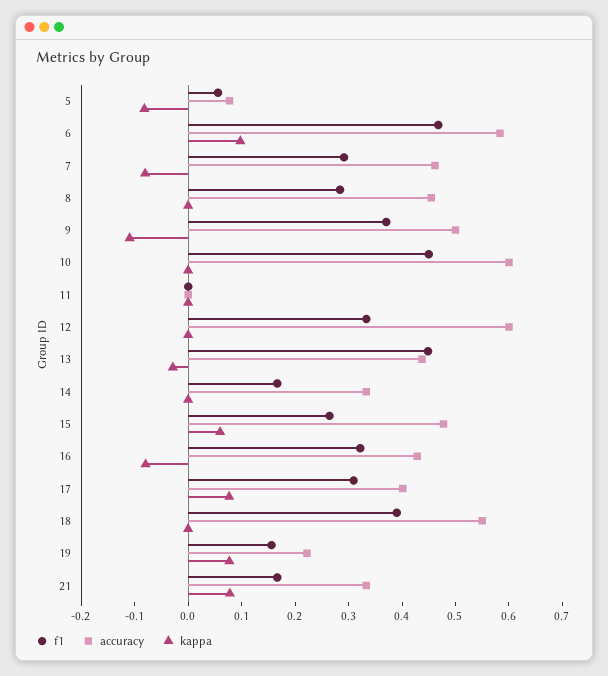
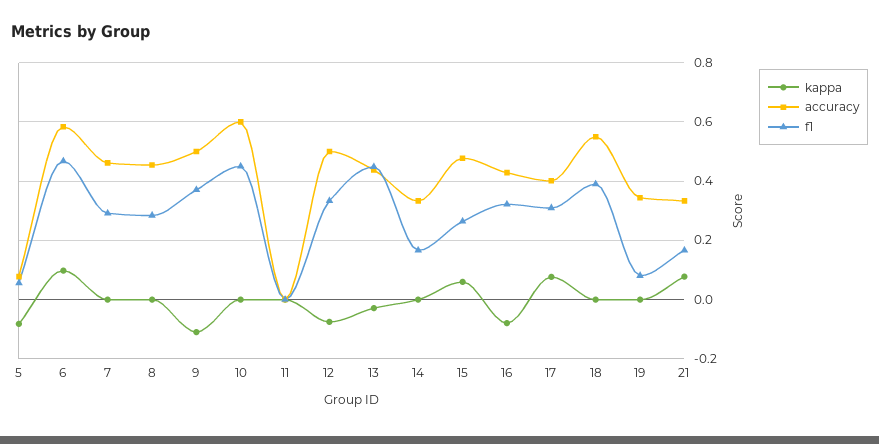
kappa, 7: -0.08 -> 0
accuracy, 12: 0.6 -> 0.5
kappa, 12: 0 -> -0.075
f1, 19: 0.16 -> 0.075
accuracy, 19: 0.22 -> 0.35
kappa, 19: 0.08 -> 0

